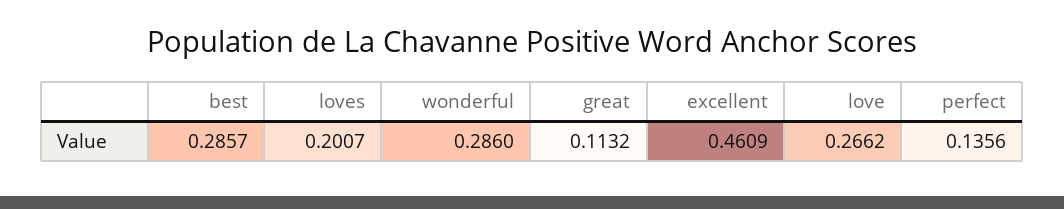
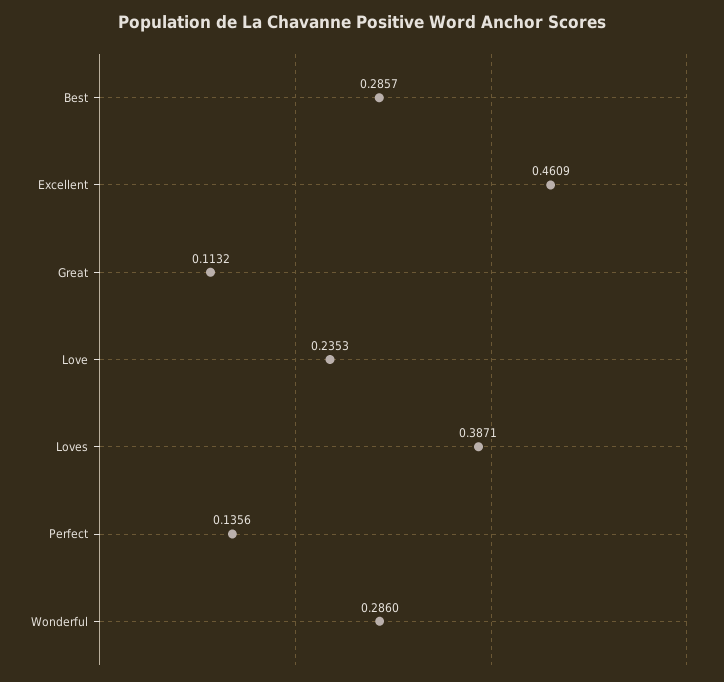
loves: 0.2007 -> 0.3871
love: 0.2662 -> 0.2353

